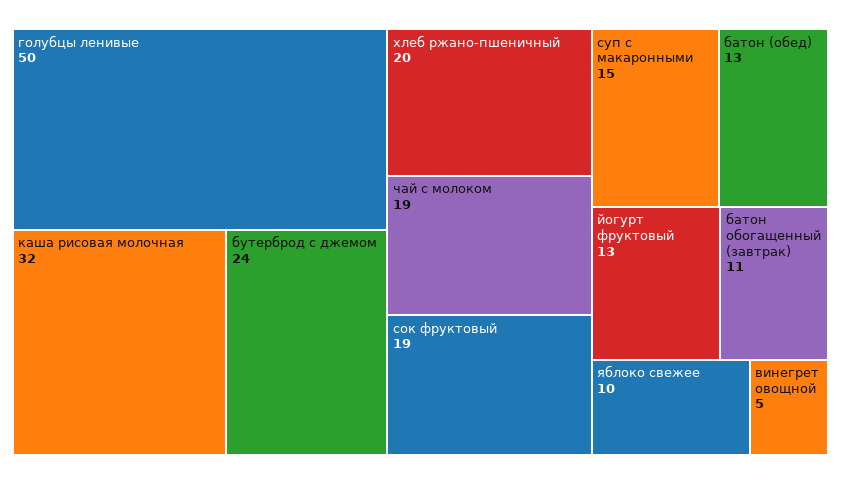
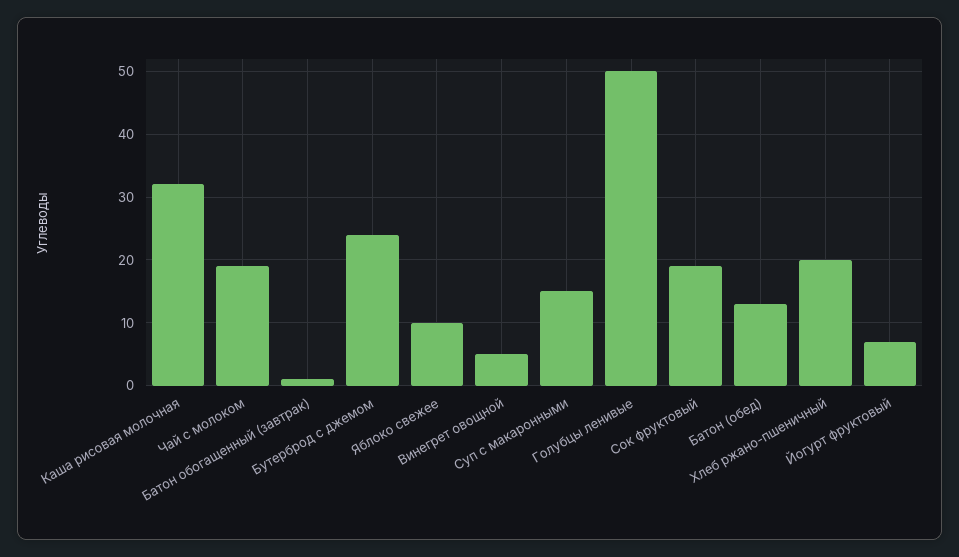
йогурт фруктовый: 13 -> 7
батон обогащенный (завтрак): 11 -> 1

